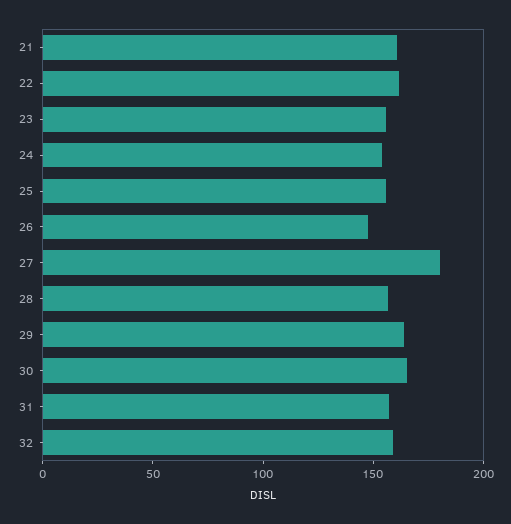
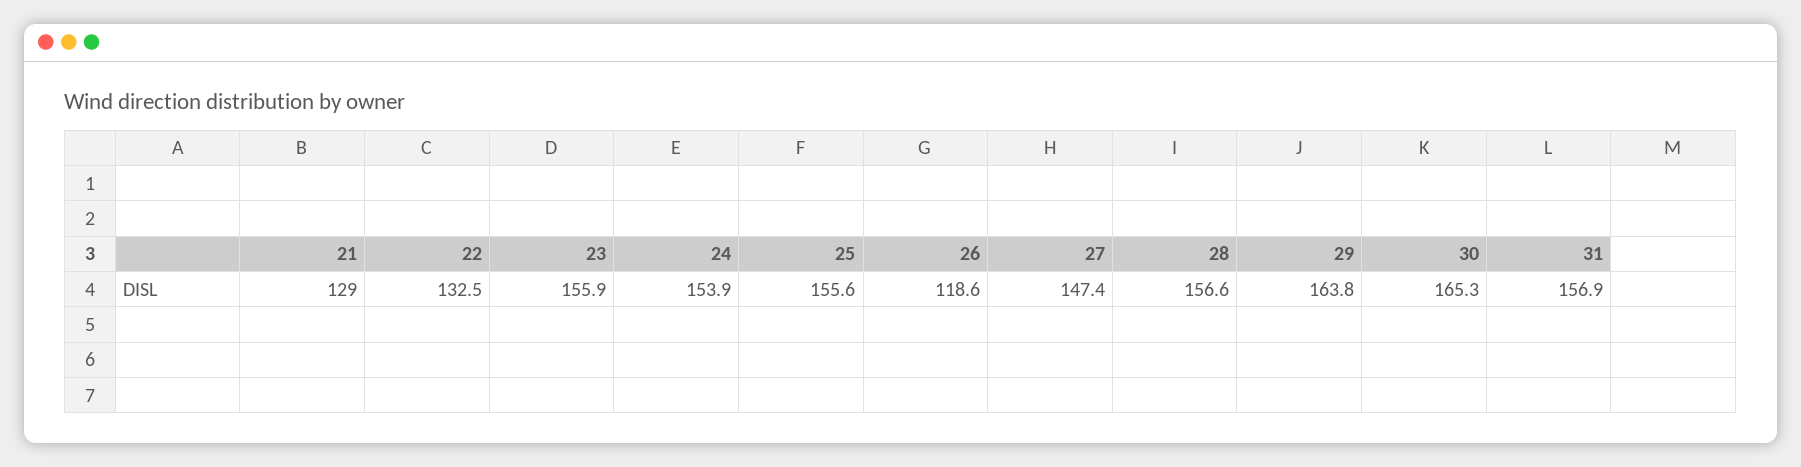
21: 160 -> 129
22: 160 -> 132.5
26: 150 -> 118.6
27: 180 -> 147.4
32: 160 -> none

